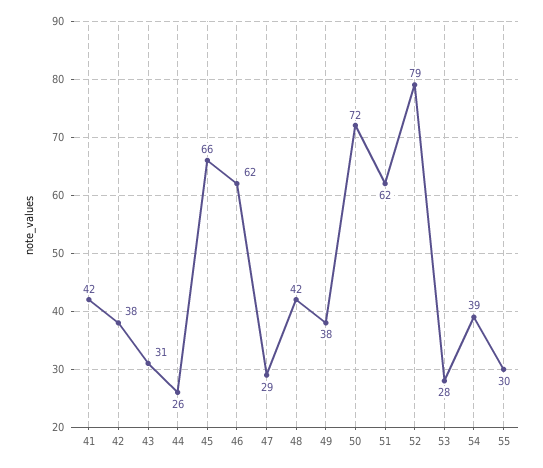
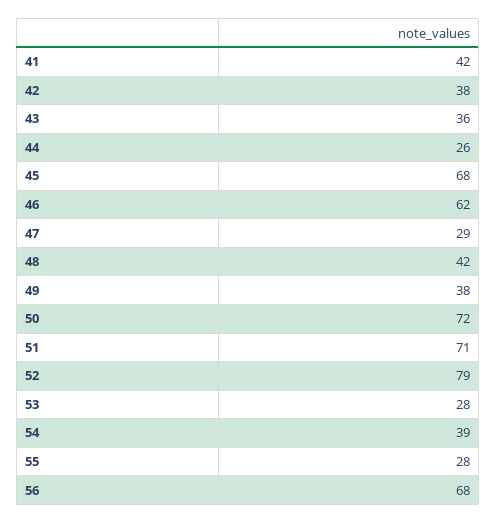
43: 31 -> 36
45: 66 -> 68
51: 62 -> 71
55: 30 -> 28
56: none -> 68

